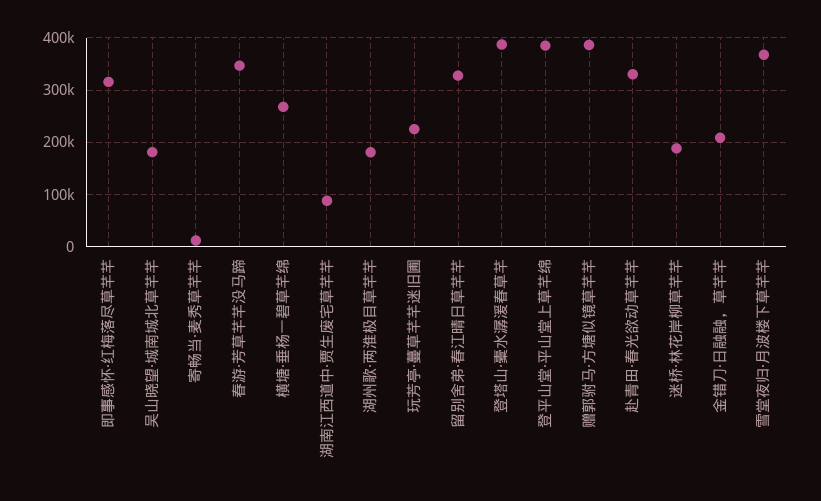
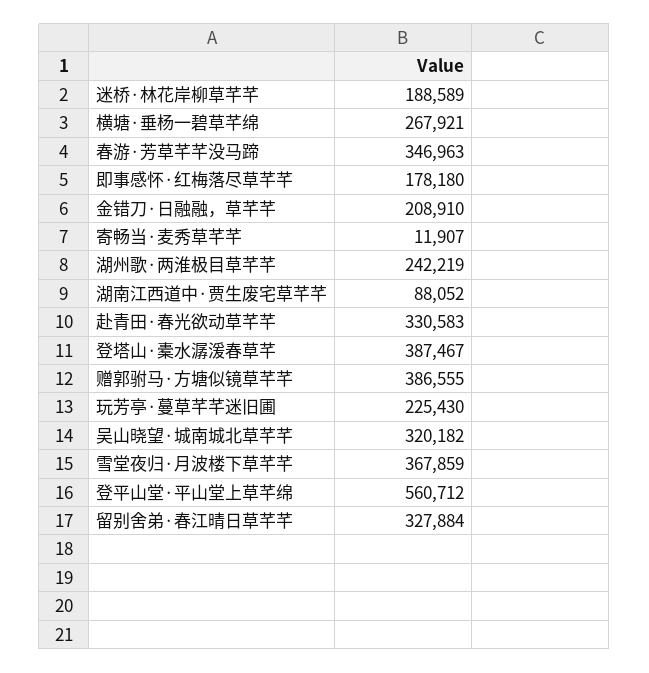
即事感怀·红梅落尽草芊芊: 320000 -> 178180
吴山晓望·城南城北草芊芊: 180000 -> 320182
湖州歌·两淮极目草芊芊: 180000 -> 242219
登平山堂·平山堂上草芊绵: 380000 -> 560712

